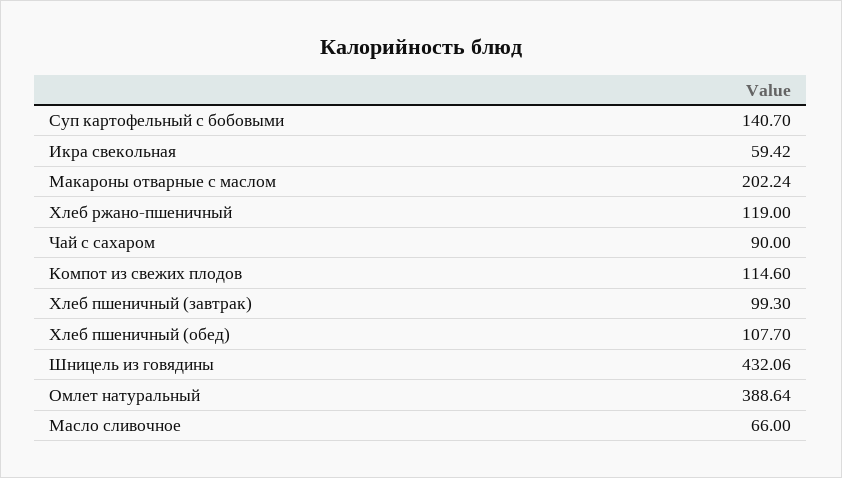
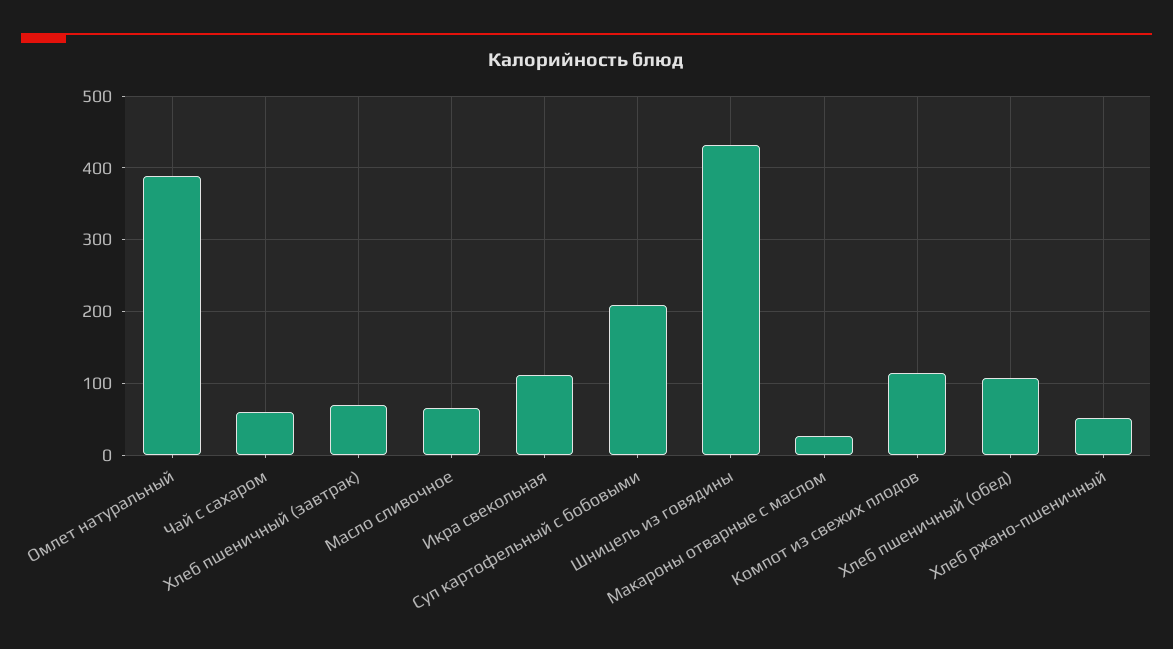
Суп картофельный с бобовыми: 140.7 -> 210
Икра свекольная: 59.42 -> 110
Макароны отварные с маслом: 202.24 -> 30
Хлеб ржано-пшеничный: 119 -> 50
Чай с сахаром: 90 -> 60
Хлеб пшеничный (завтрак): 99.3 -> 70

